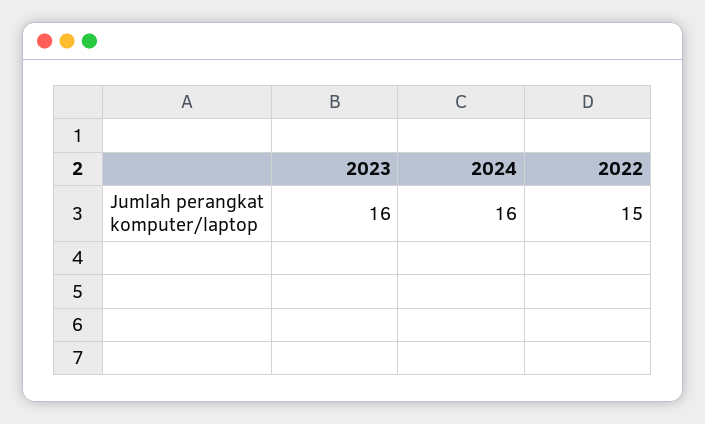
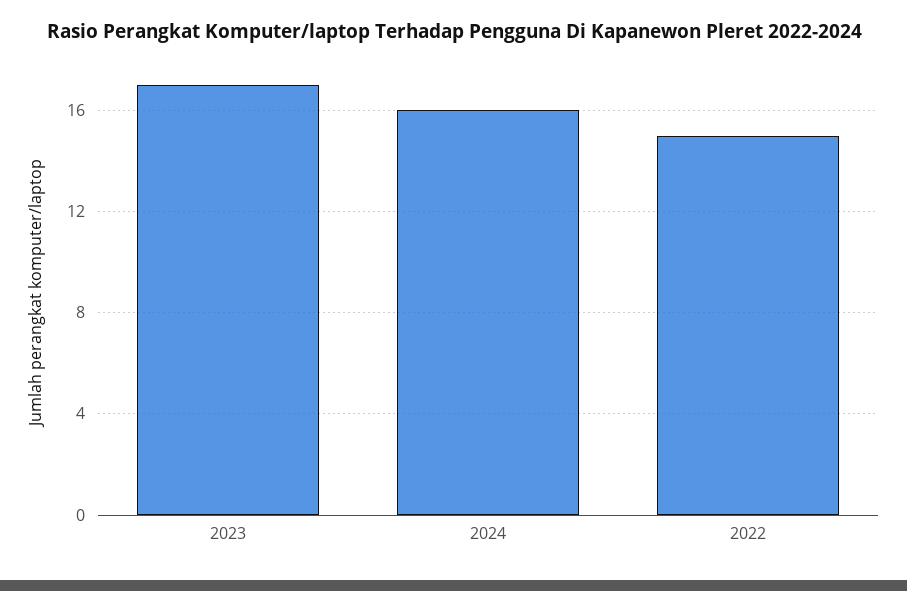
2023: 16 -> 17

